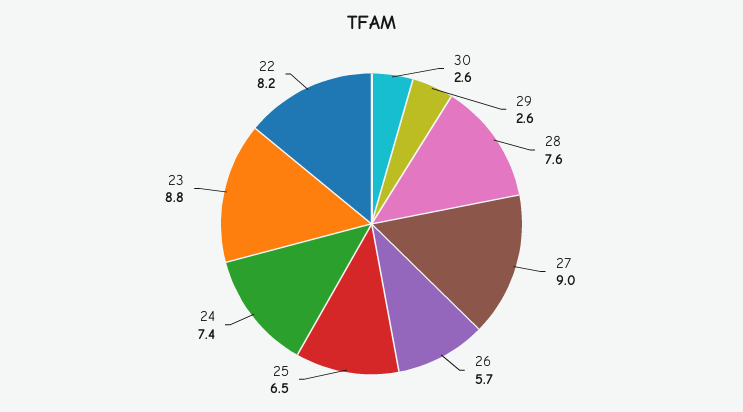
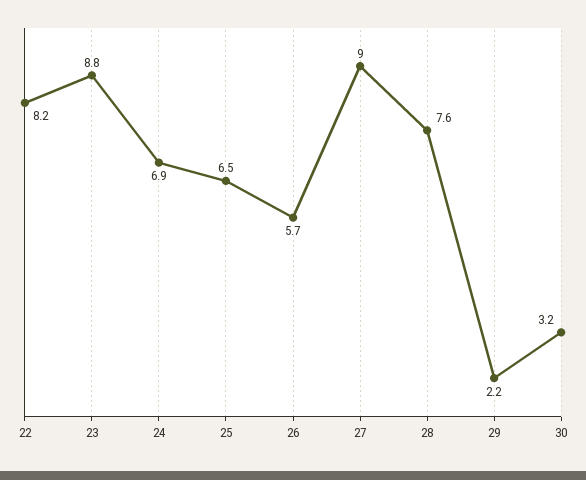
30: 2.6 -> 3.2
29: 2.6 -> 2.2
24: 7.4 -> 6.9

